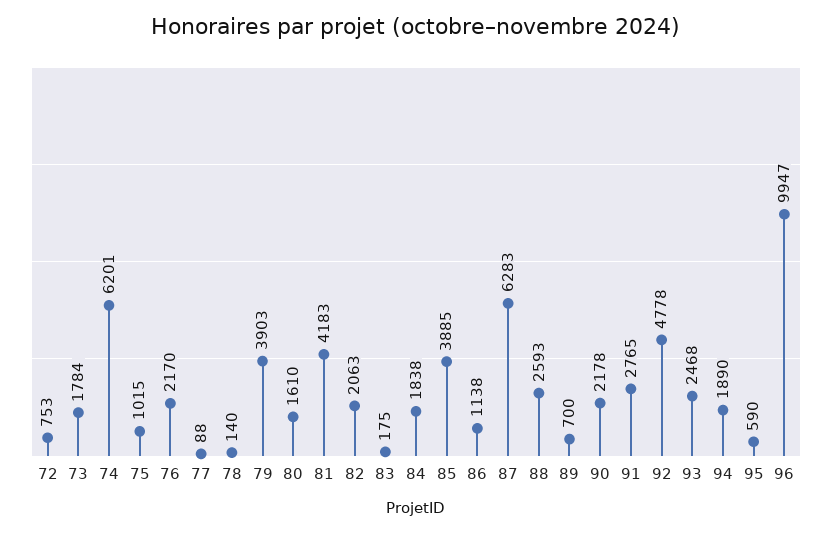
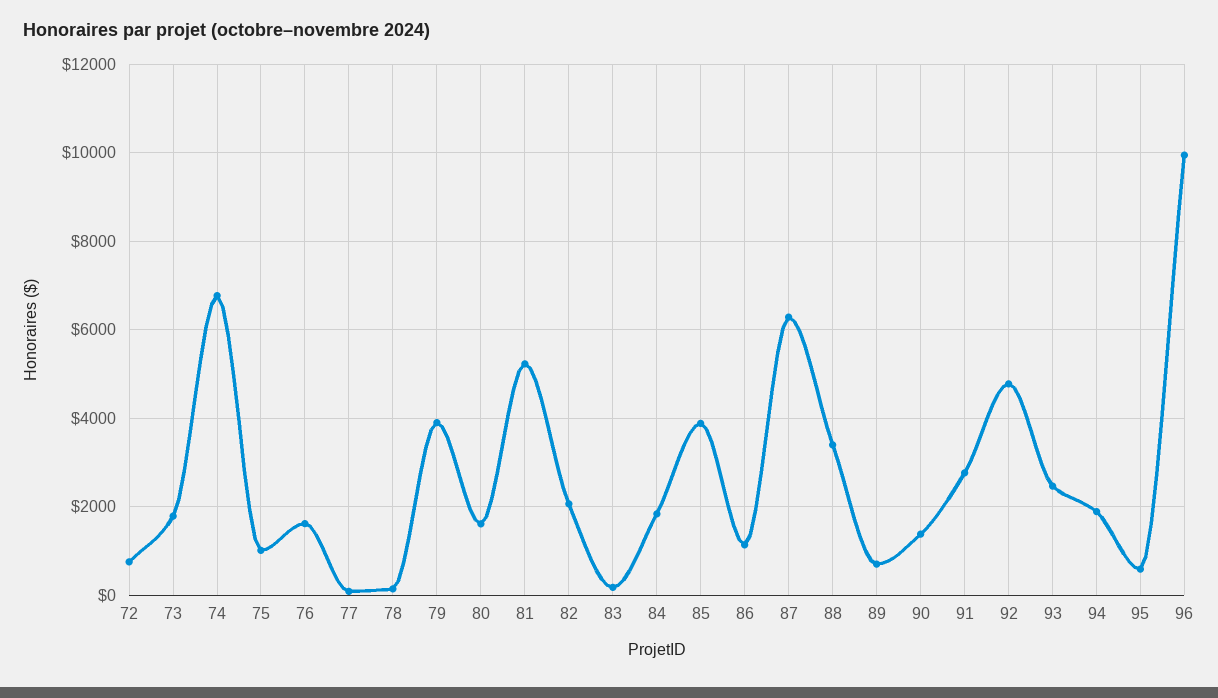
74: 6201 -> 6800
76: 2170 -> 1600
81: 4183 -> 5200
88: 2593 -> 3400
90: 2178 -> 1400

